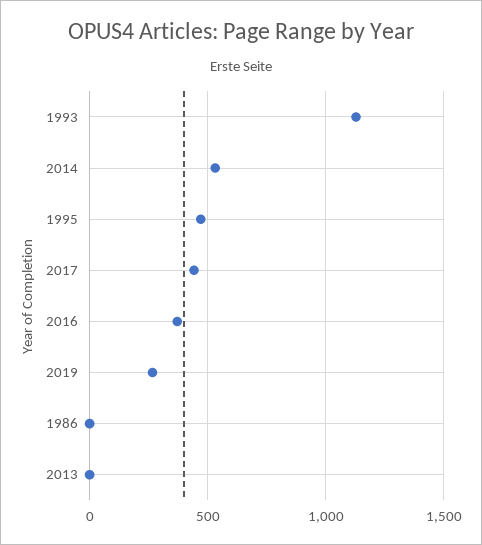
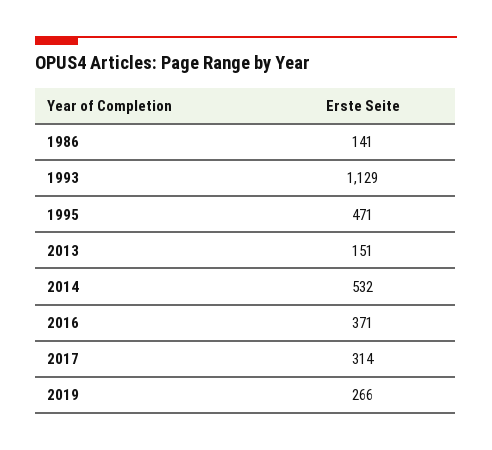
2017: 450 -> 314
1986: 0 -> 141
2013: 0 -> 151

